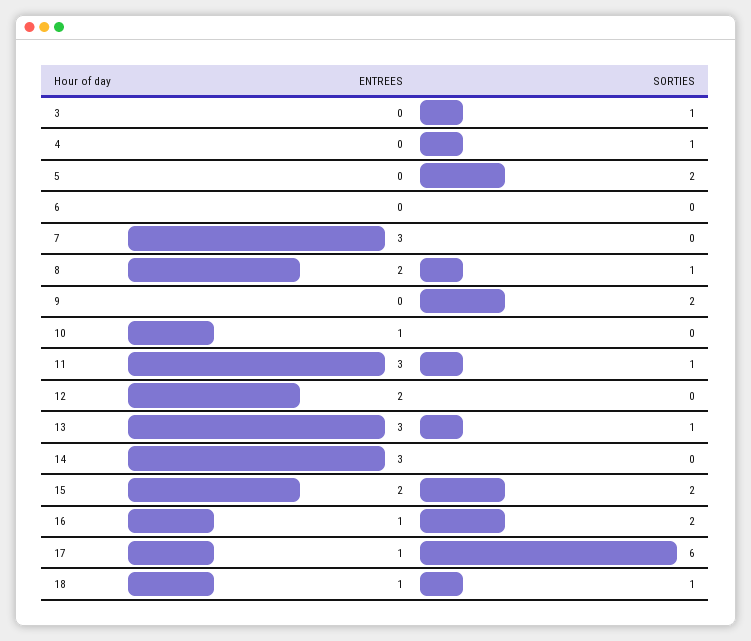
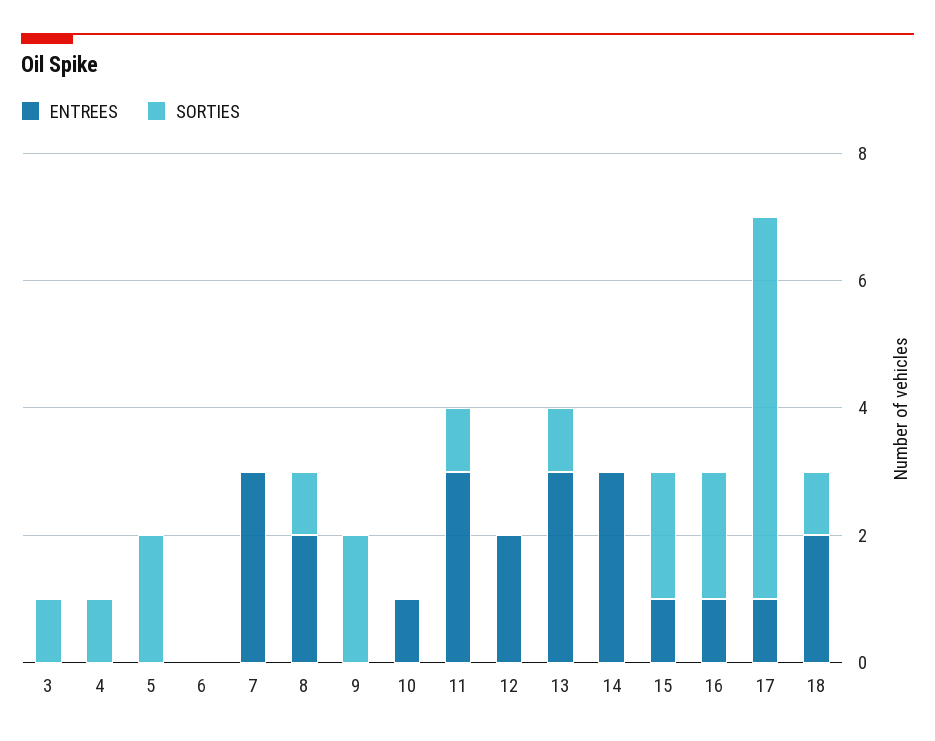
ENTREES, 15: 2 -> 1
ENTREES, 18: 1 -> 2

